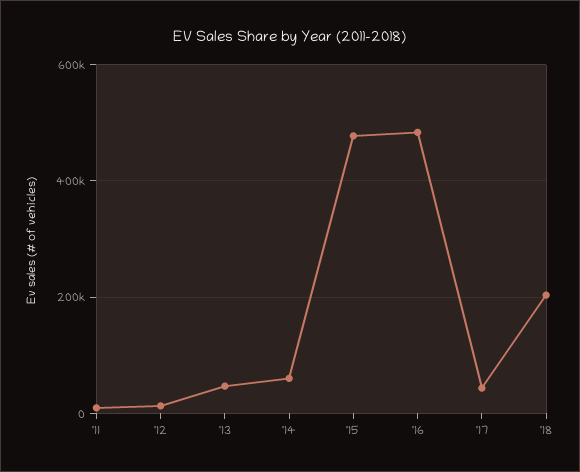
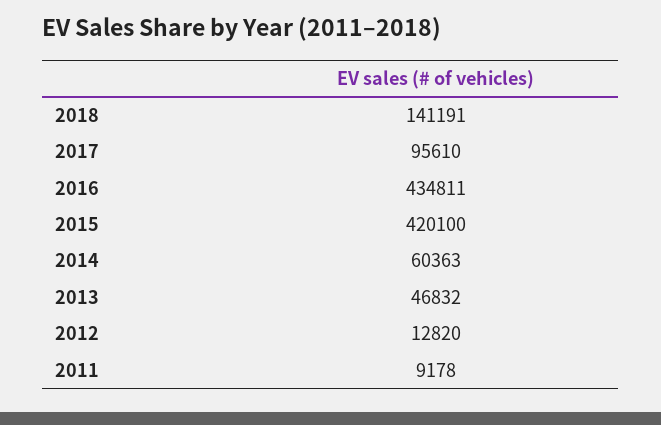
'15: 480000 -> 420100
'16: 480000 -> 434811
'17: 40000 -> 95610
'18: 200000 -> 141191

